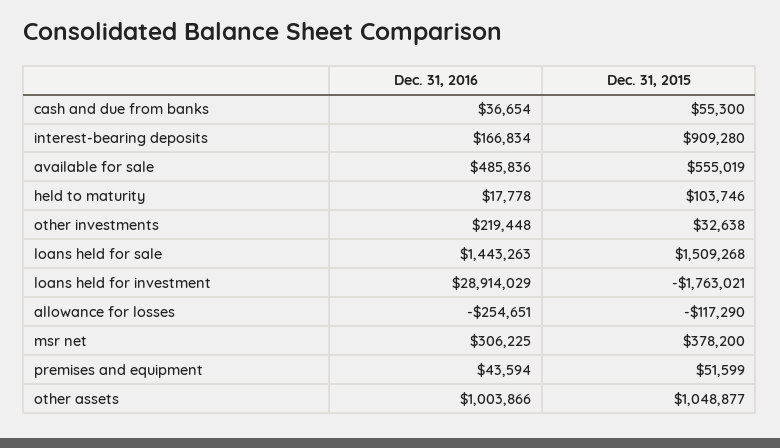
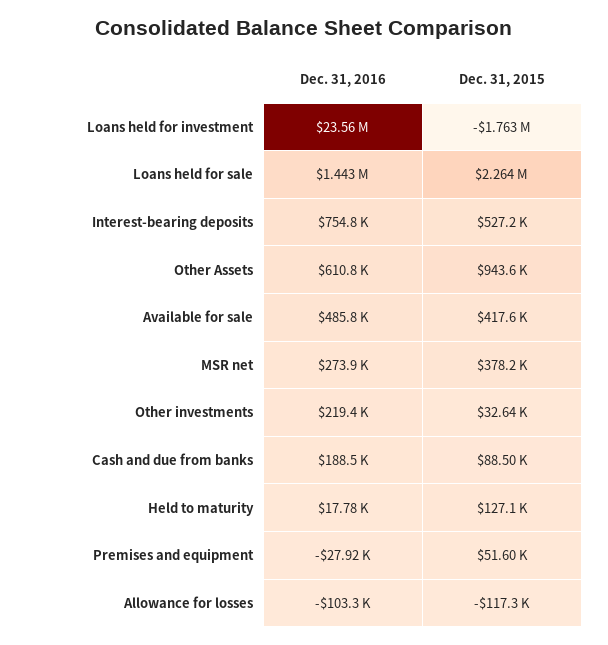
Dec. 31, 2016, cash and due from banks: 36654 -> 188500
Dec. 31, 2015, cash and due from banks: 55300 -> 88500
Dec. 31, 2016, interest-bearing deposits: 166834 -> 754800
Dec. 31, 2015, interest-bearing deposits: 909280 -> 527200
Dec. 31, 2015, available for sale: 555019 -> 417600
Dec. 31, 2015, held to maturity: 103746 -> 127100
Dec. 31, 2015, loans held for sale: 1509268 -> 2264000
Dec. 31, 2016, loans held for investment: 28914029 -> 23560000
Dec. 31, 2016, allowance for losses: -254651 -> -103300
Dec. 31, 2016, msr net: 306225 -> 273900
Dec. 31, 2016, premises and equipment: 43594 -> -27920
Dec. 31, 2016, other assets: 1003866 -> 610800
Dec. 31, 2015, other assets: 1048877 -> 943600

